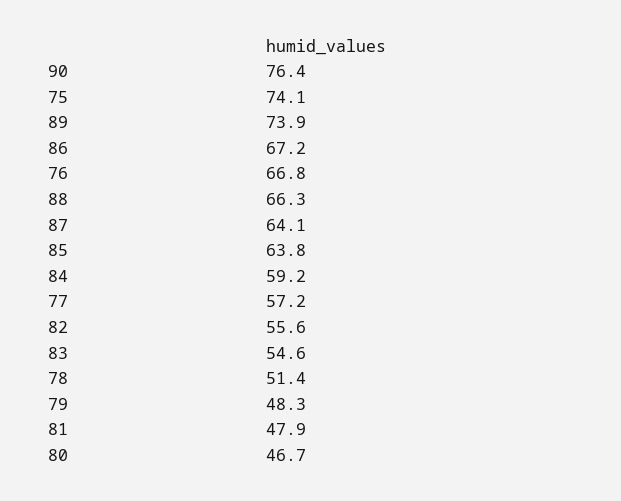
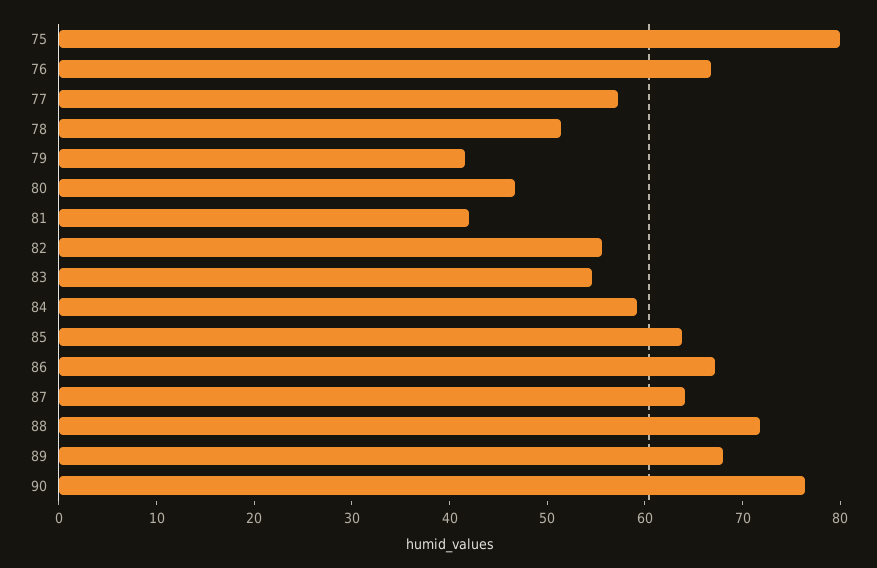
75: 74.1 -> 80
89: 73.9 -> 68
88: 66.3 -> 72
79: 48.3 -> 42
81: 47.9 -> 42

